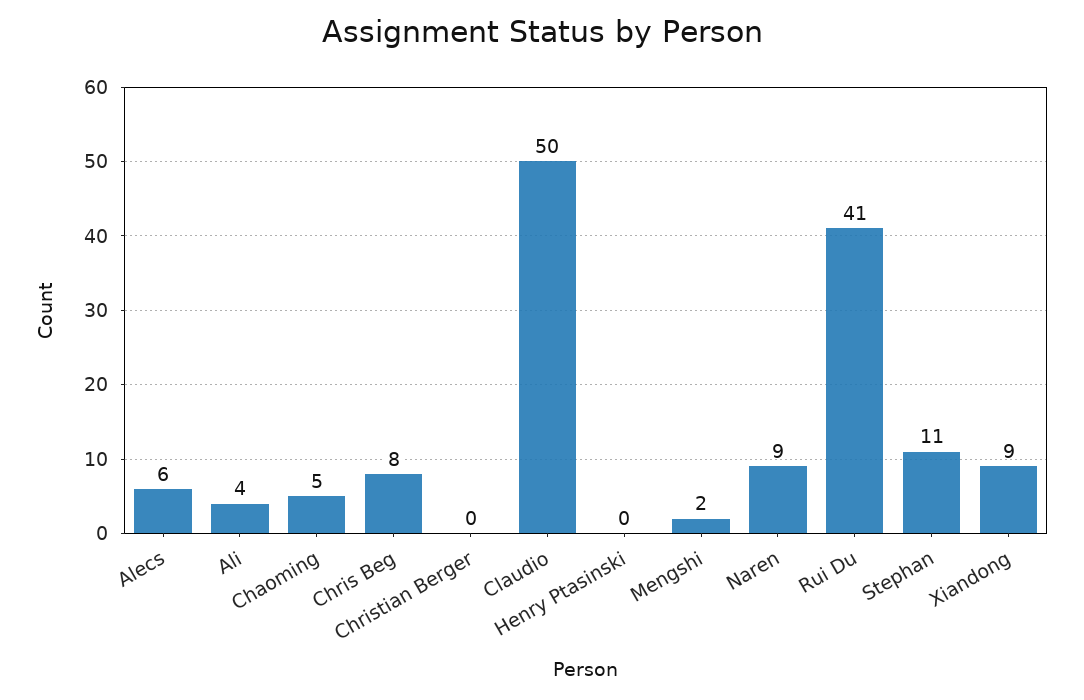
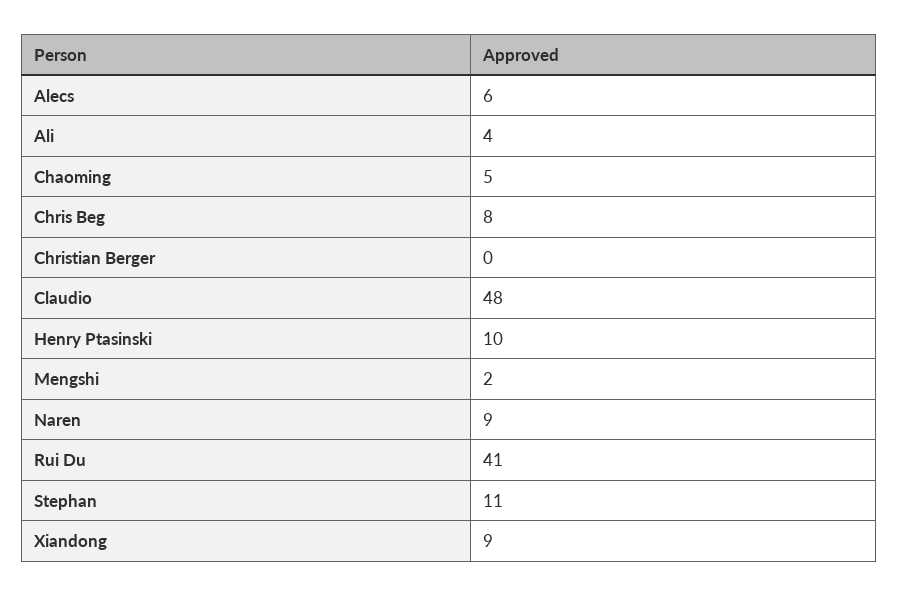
Claudio: 50 -> 48
Henry Ptasinski: 0 -> 10

